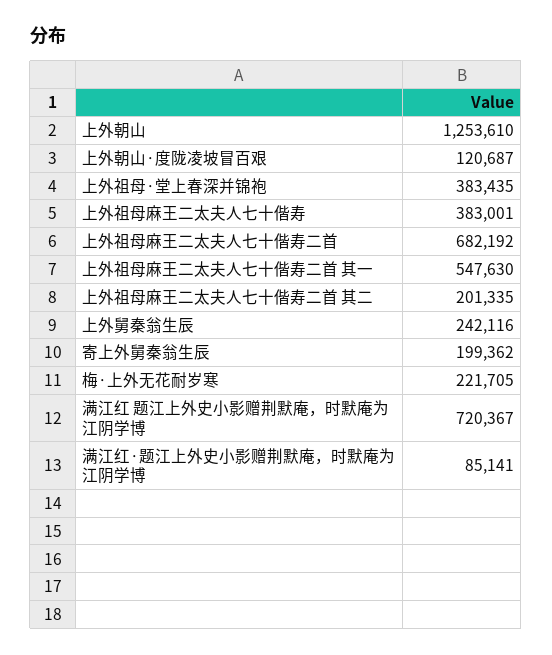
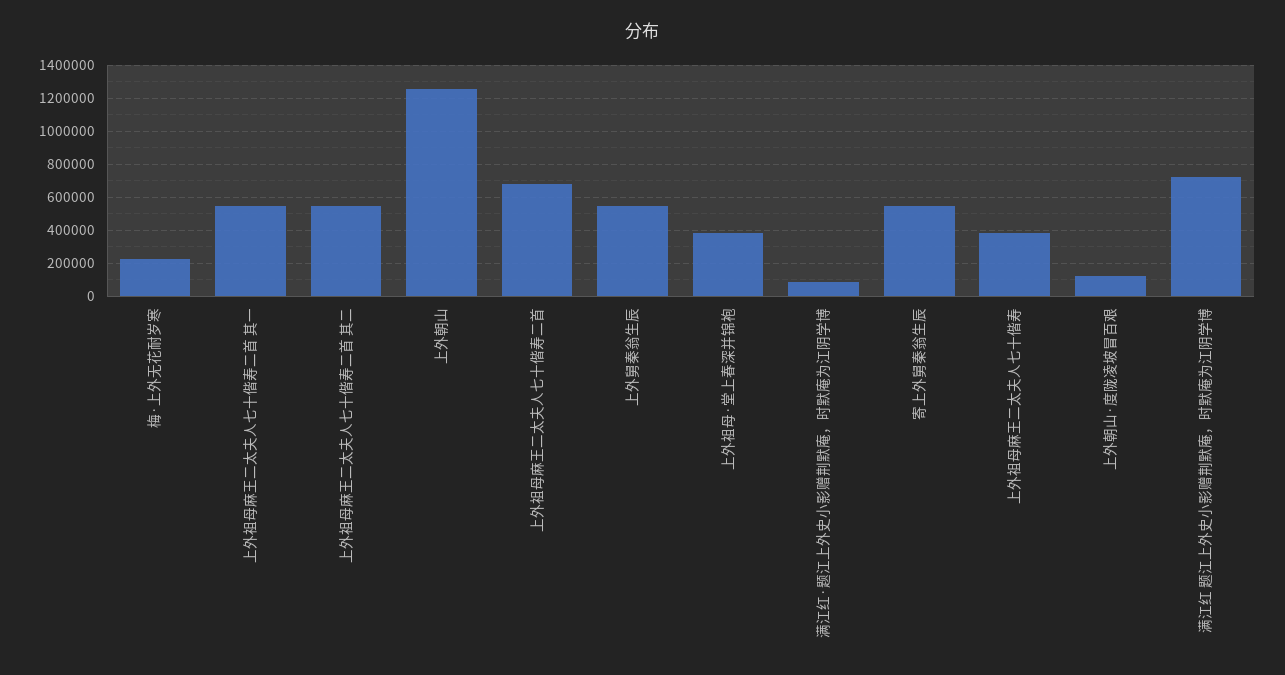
上外祖母麻王二太夫人七十偕寿二首 其二: 201335 -> 550000
上外舅秦翁生辰: 242116 -> 550000
寄上外舅秦翁生辰: 199362 -> 550000

